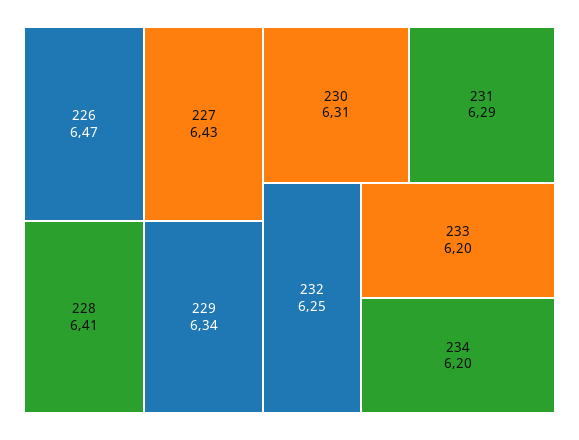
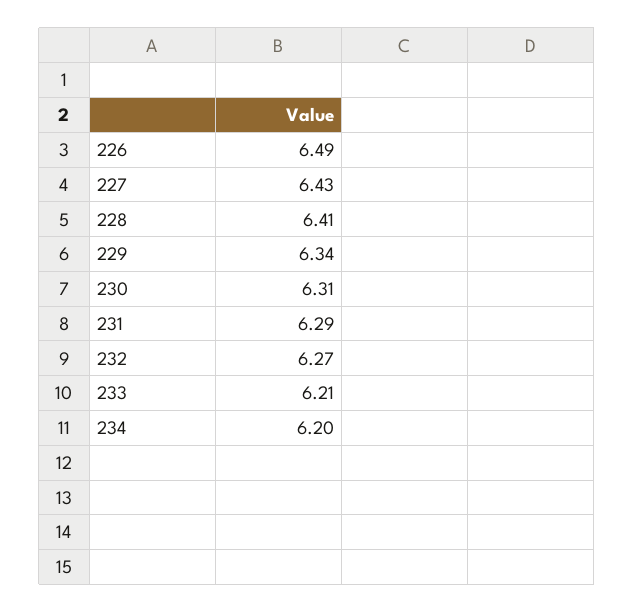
226: 6.47 -> 6.49
232: 6.25 -> 6.27
233: 6.2 -> 6.21

